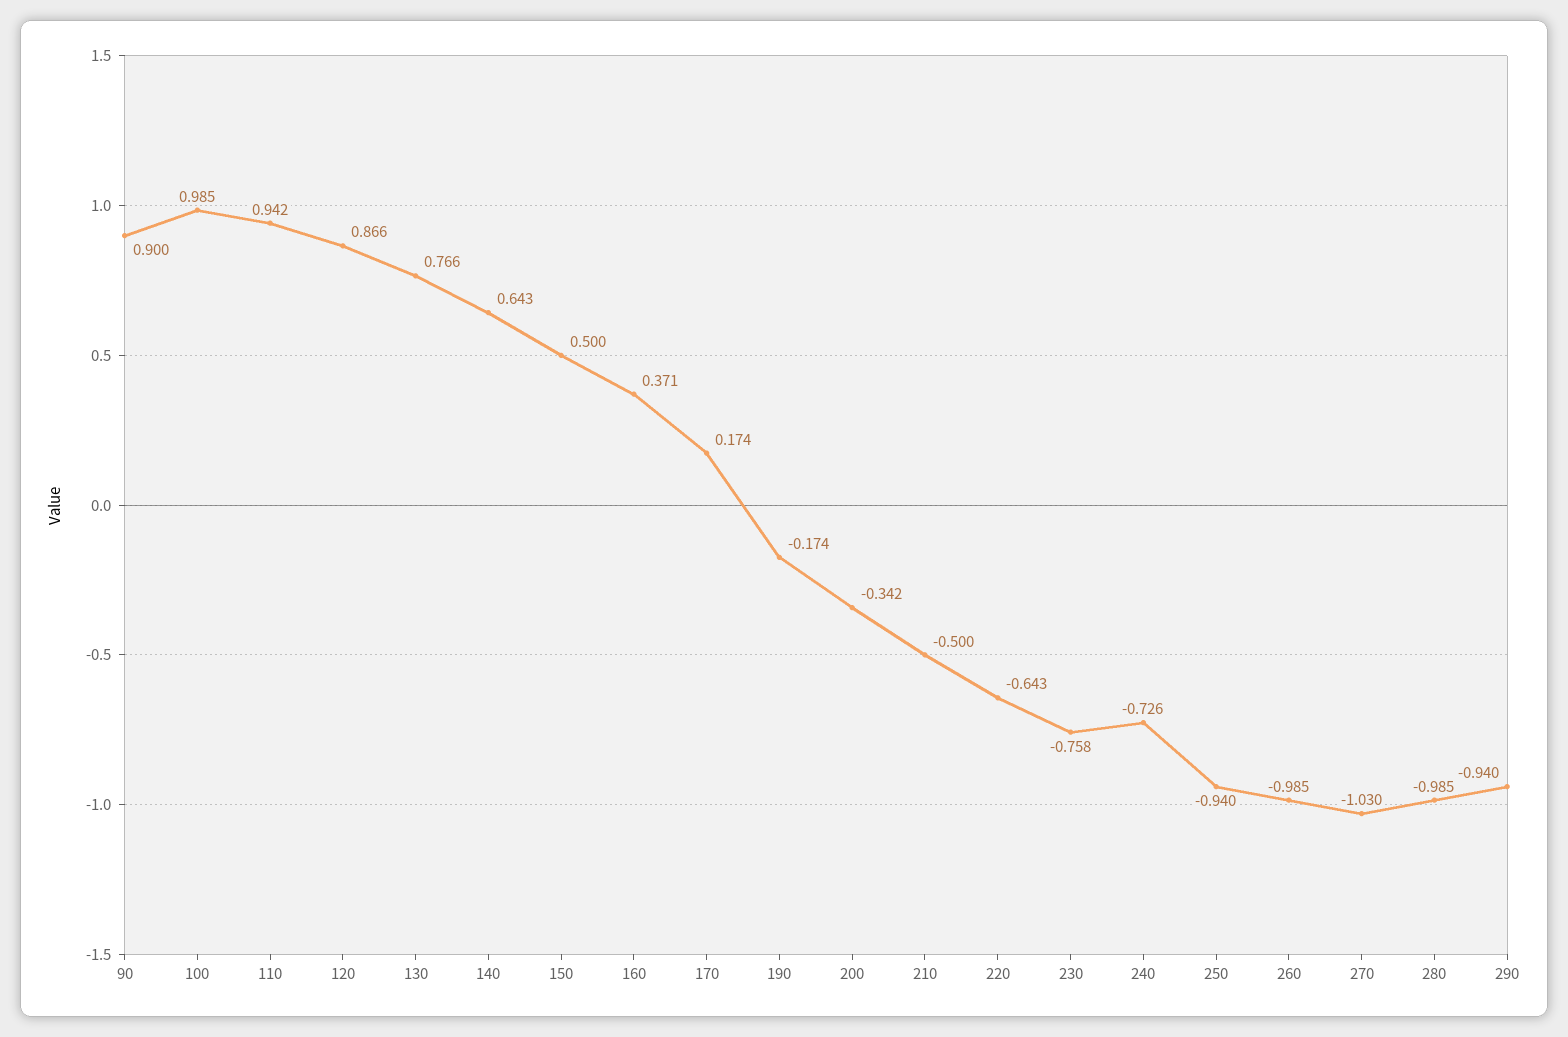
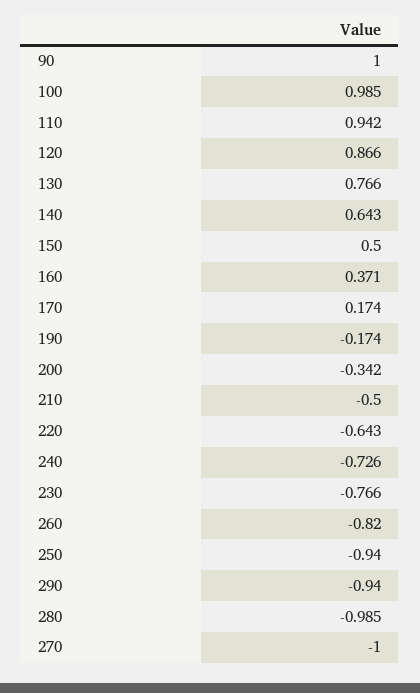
90: 0.9 -> 1
230: -0.758 -> -0.766
260: -0.985 -> -0.82
270: -1.03 -> -1

